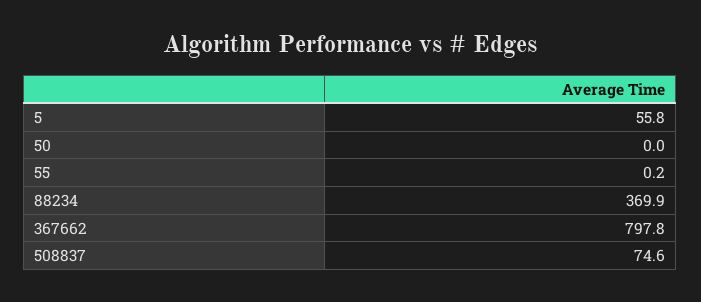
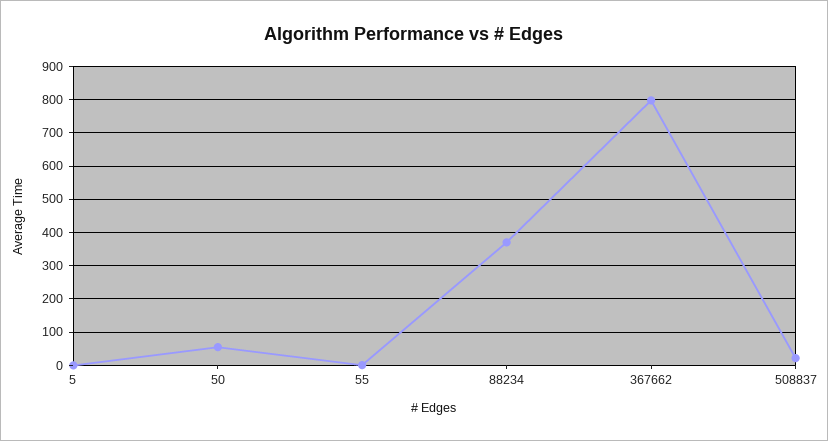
5: 55.8 -> 0
50: 0 -> 60
508837: 74.6 -> 20

